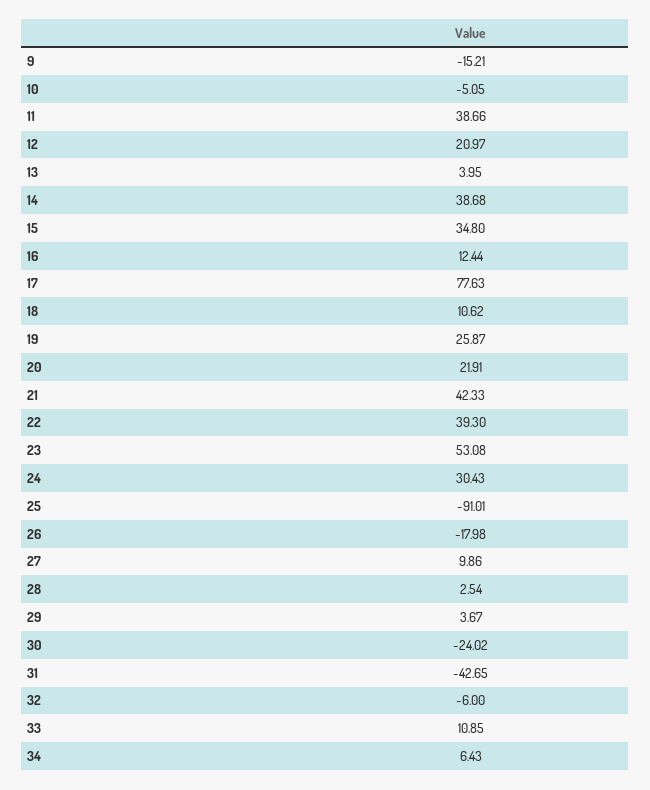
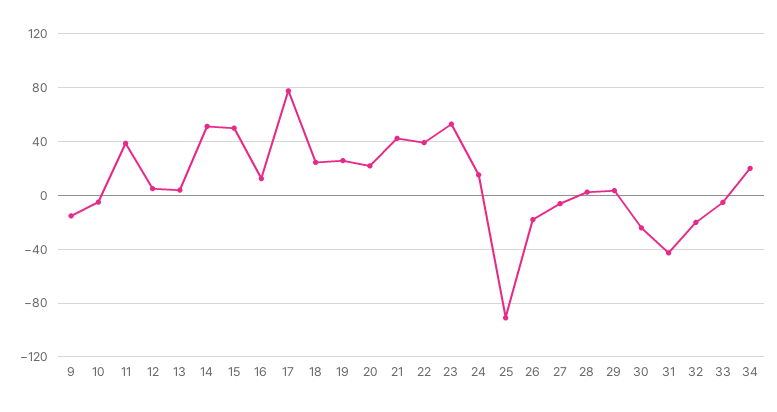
12: 20.97 -> 5
14: 38.68 -> 50
15: 34.8 -> 50
18: 10.62 -> 25
24: 30.43 -> 15
27: 9.86 -> -5
32: -6 -> -20
33: 10.85 -> -5
34: 6.43 -> 20

